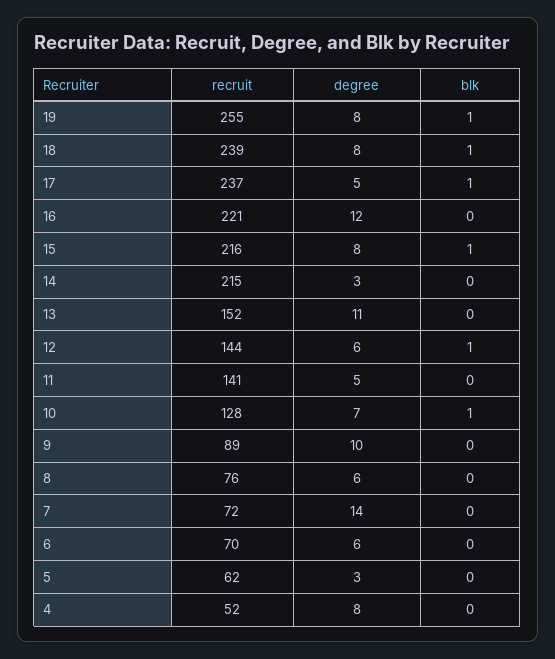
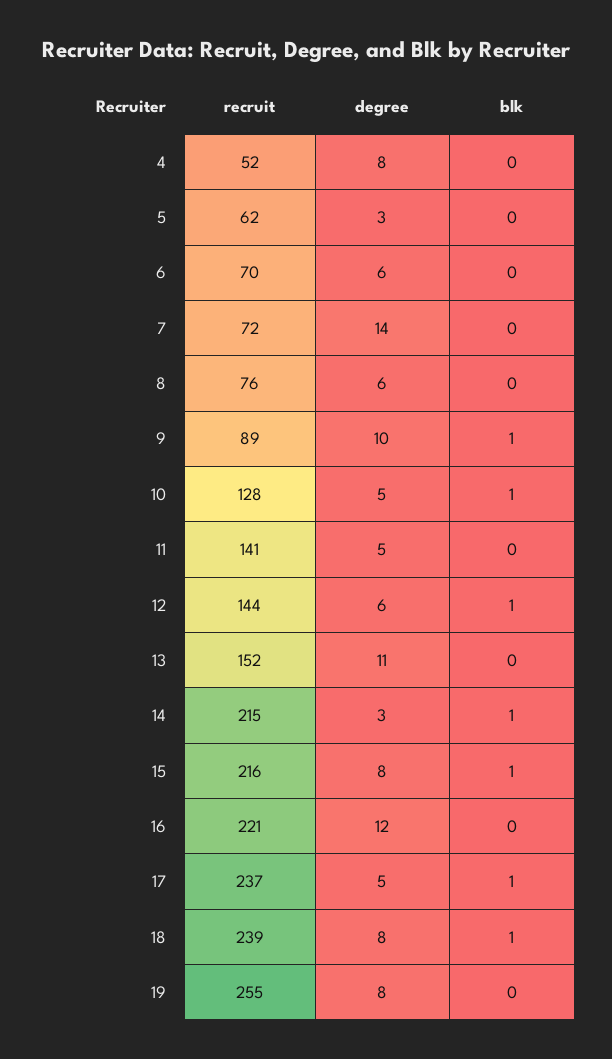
blk, 19: 1 -> 0
blk, 14: 0 -> 1
degree, 10: 7 -> 5
blk, 9: 0 -> 1

